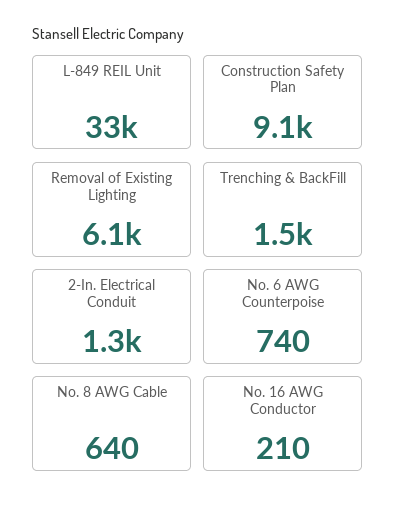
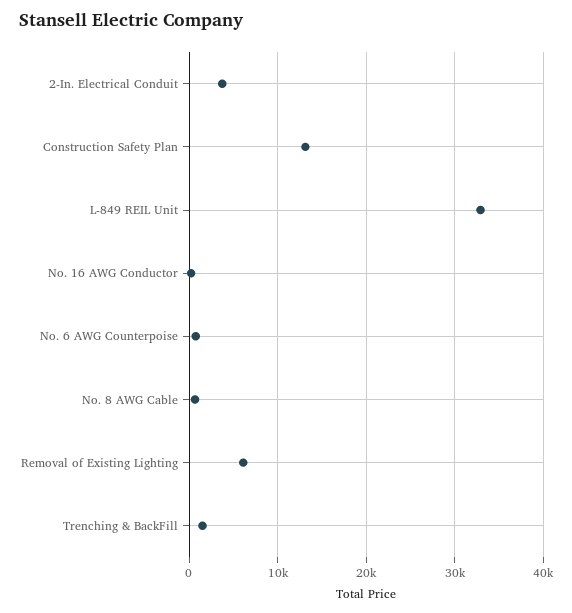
Construction Safety Plan: 9100 -> 13000
2-In. Electrical Conduit: 1300 -> 4000

